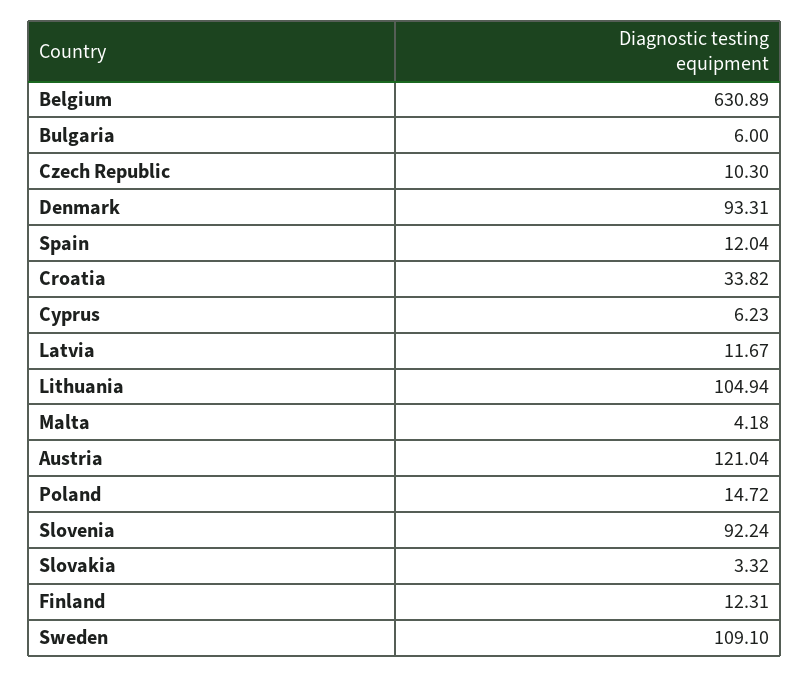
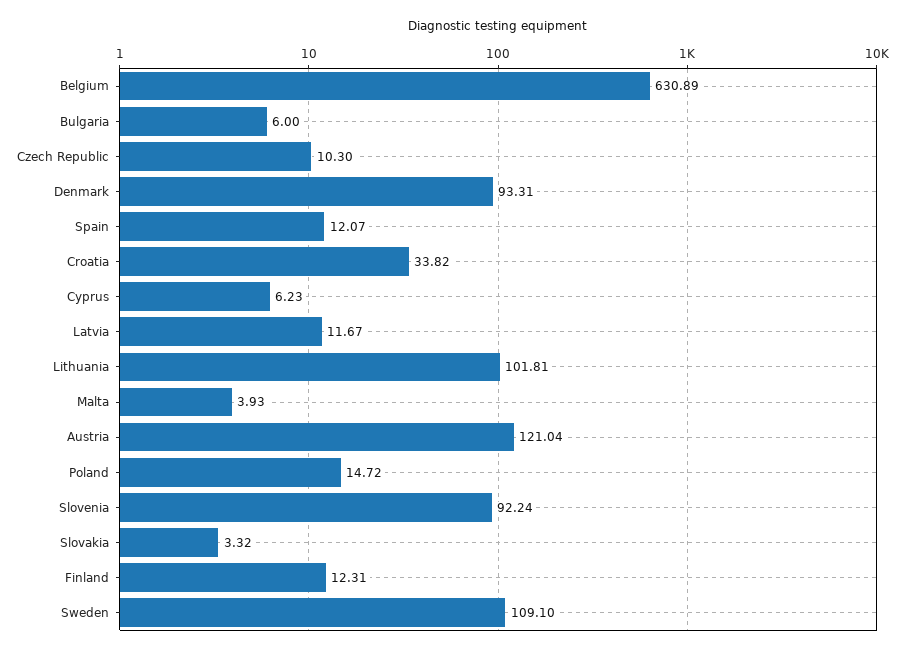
Spain: 12.04 -> 12.07
Lithuania: 104.94 -> 101.81
Malta: 4.18 -> 3.93

